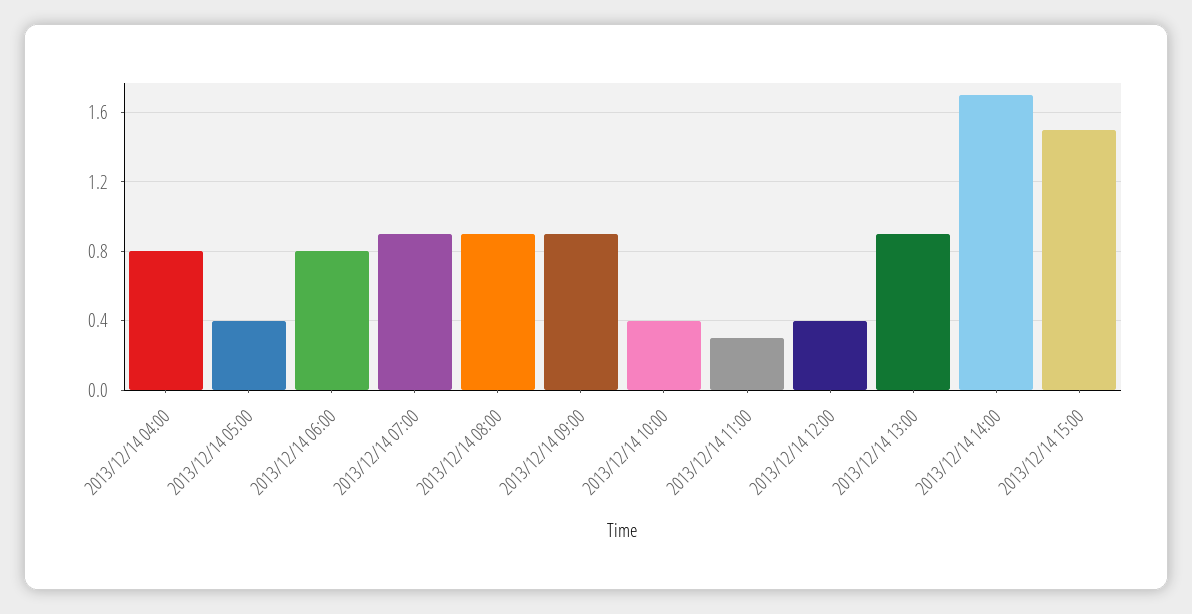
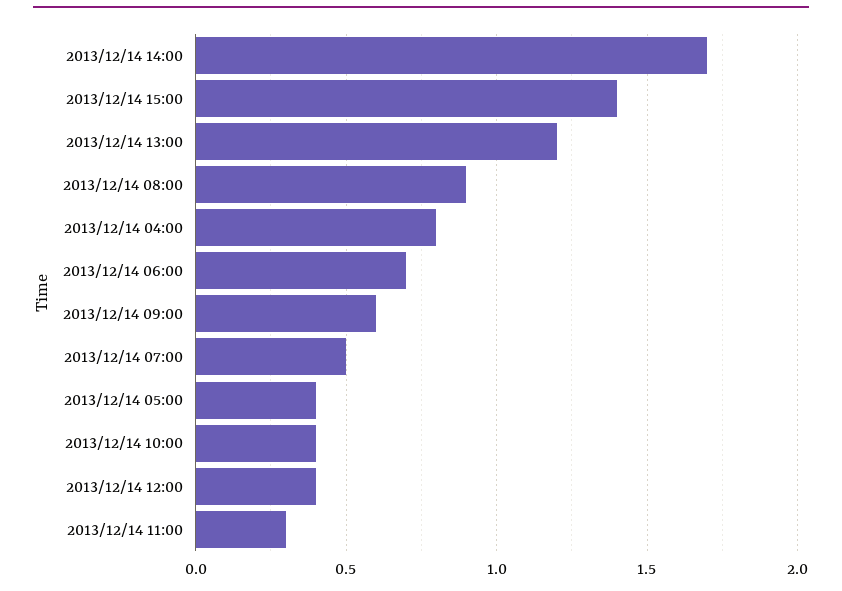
2013/12/14 06:00: 0.8 -> 0.7
2013/12/14 07:00: 0.9 -> 0.5
2013/12/14 09:00: 0.9 -> 0.6
2013/12/14 13:00: 0.9 -> 1.2
2013/12/14 15:00: 1.5 -> 1.4

